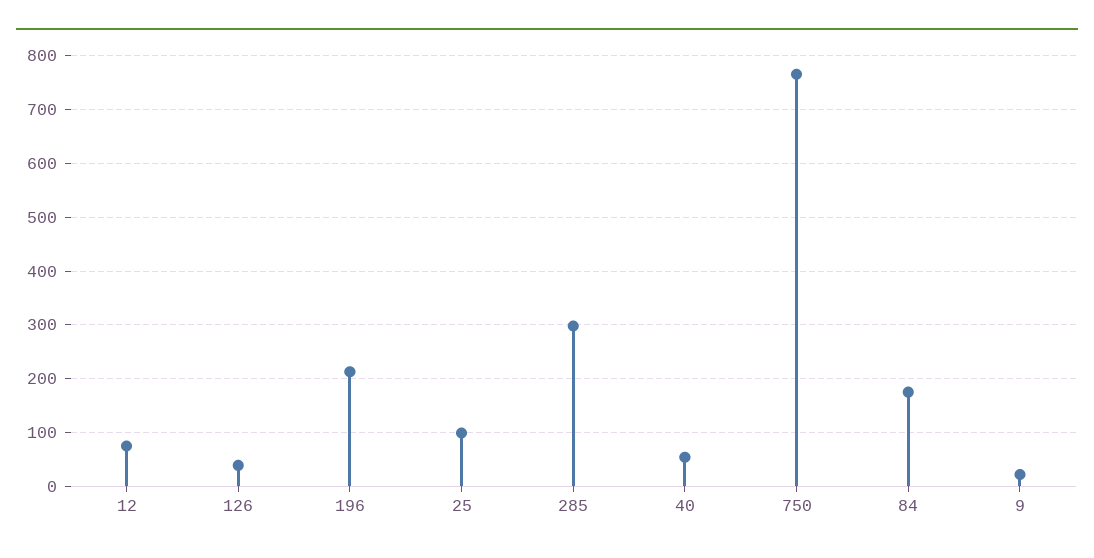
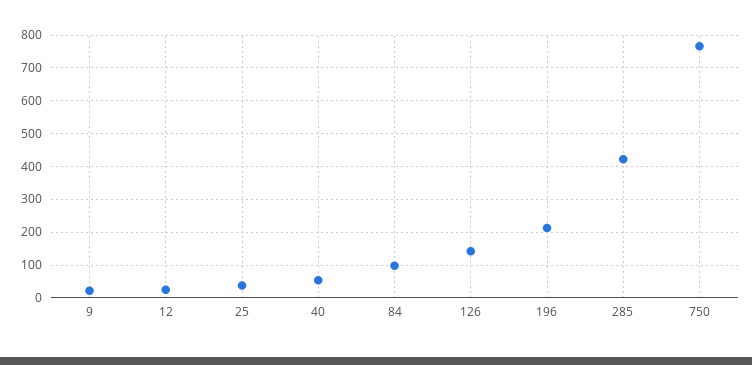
12: 80 -> 20
126: 40 -> 140
25: 100 -> 40
285: 300 -> 420
84: 180 -> 100

